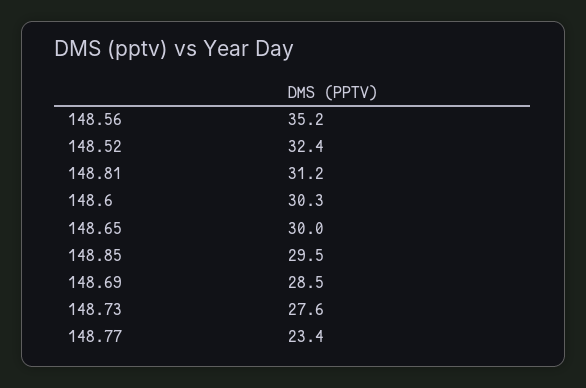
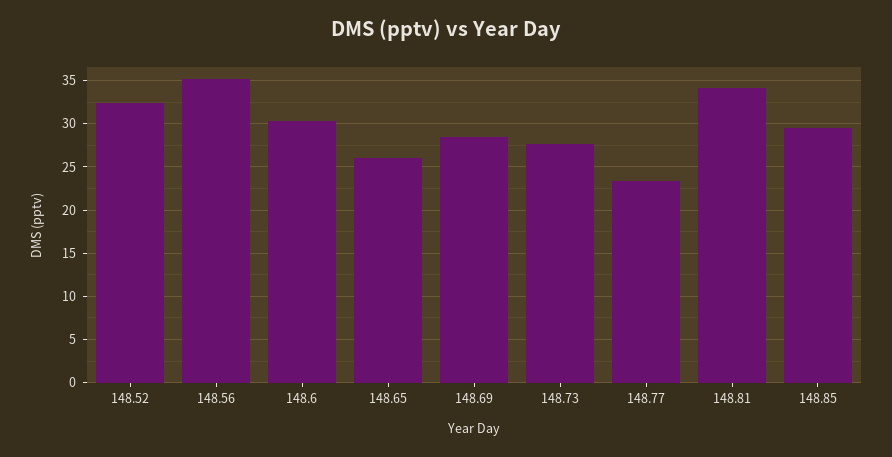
148.81: 31.2 -> 34
148.65: 30 -> 26

